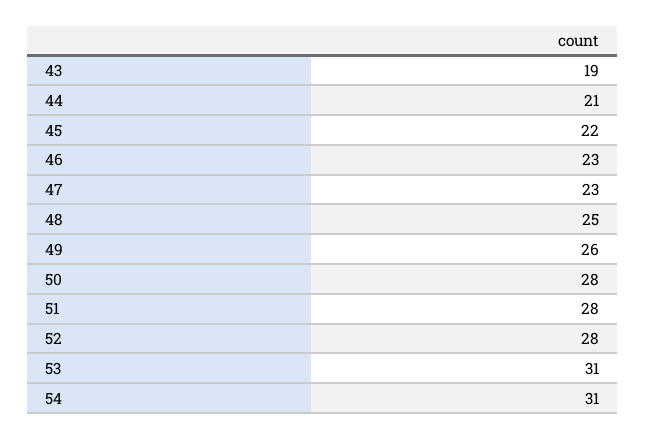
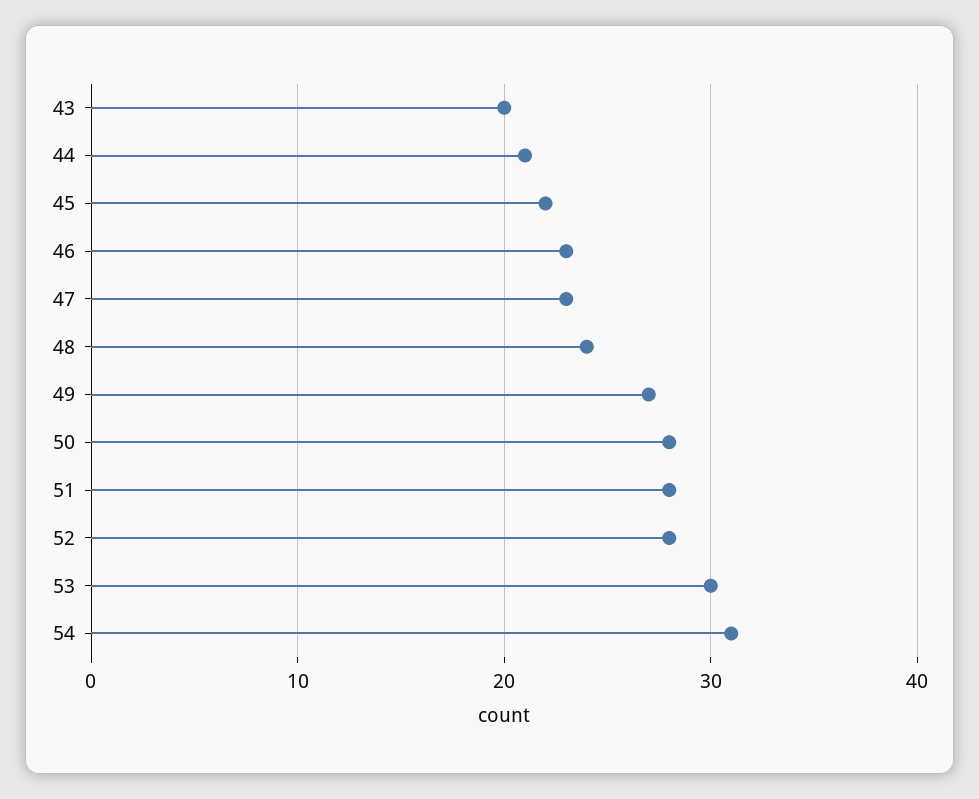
43: 19 -> 20
48: 25 -> 24
49: 26 -> 27
53: 31 -> 30

